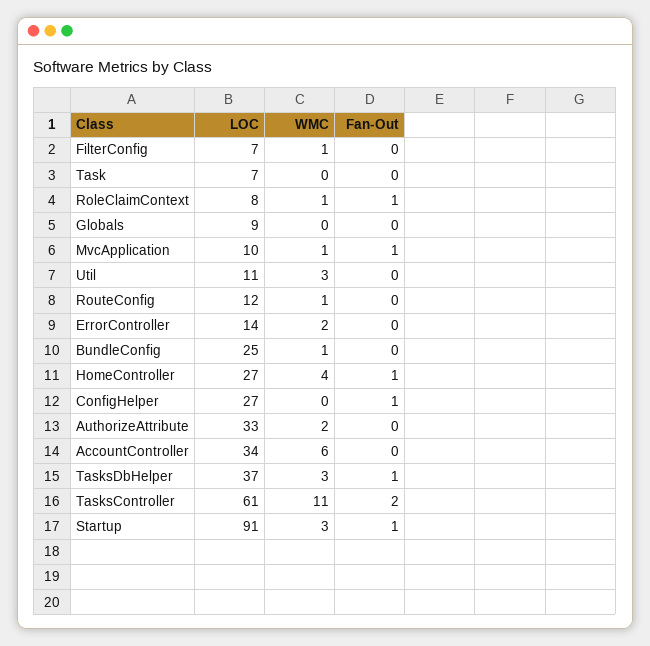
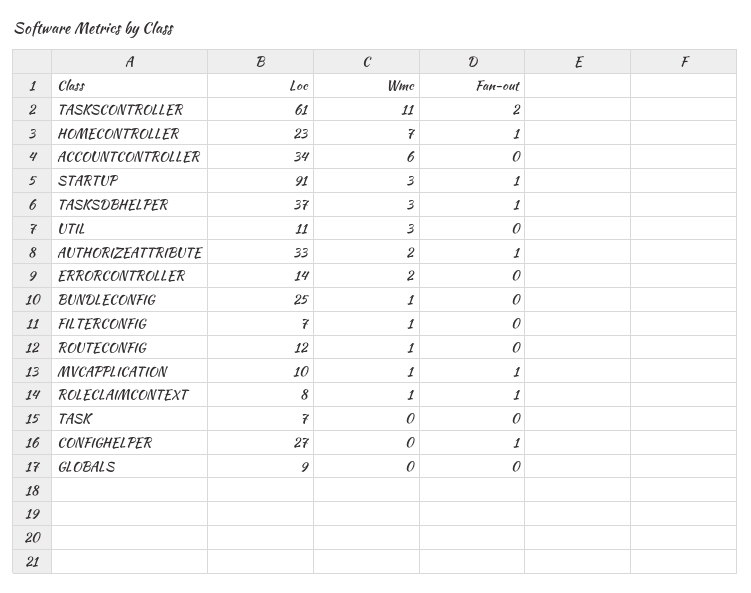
LOC, HomeController: 27 -> 23
WMC, HomeController: 4 -> 7
Fan-Out, AuthorizeAttribute: 0 -> 1

